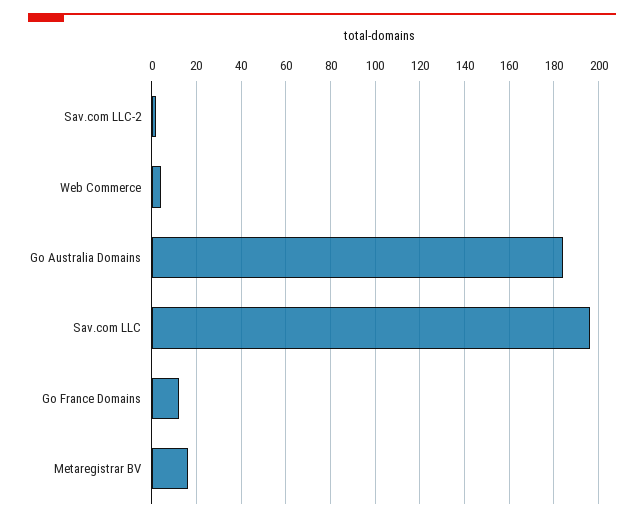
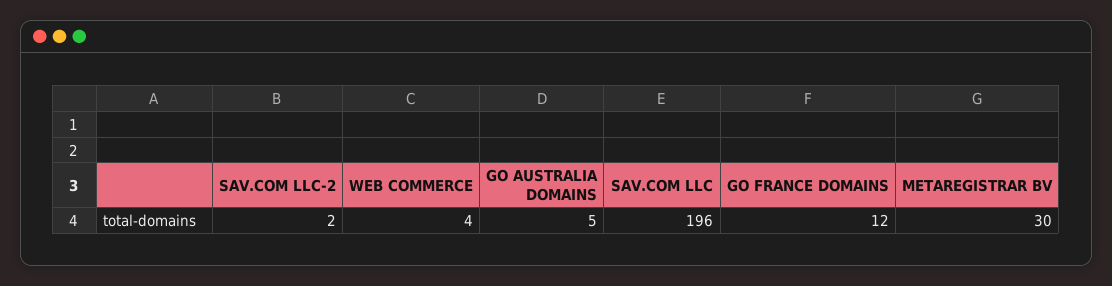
Go Australia Domains: 185 -> 5
Metaregistrar BV: 15 -> 30

